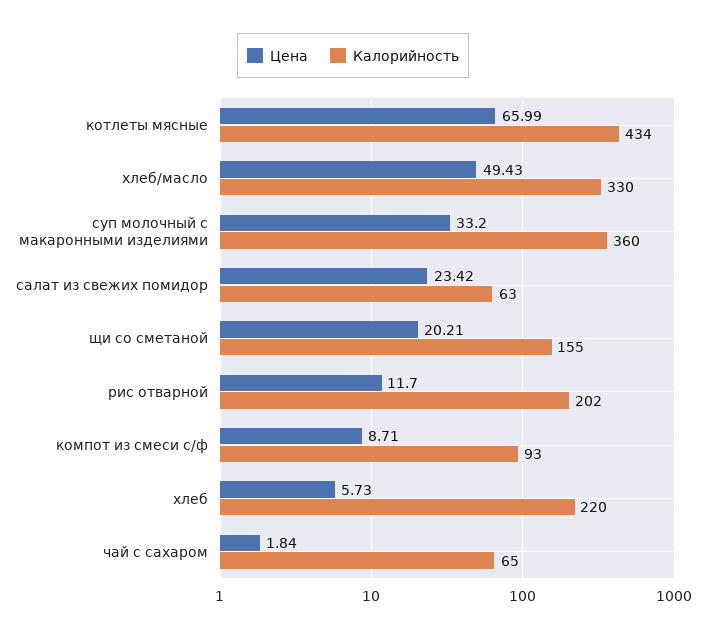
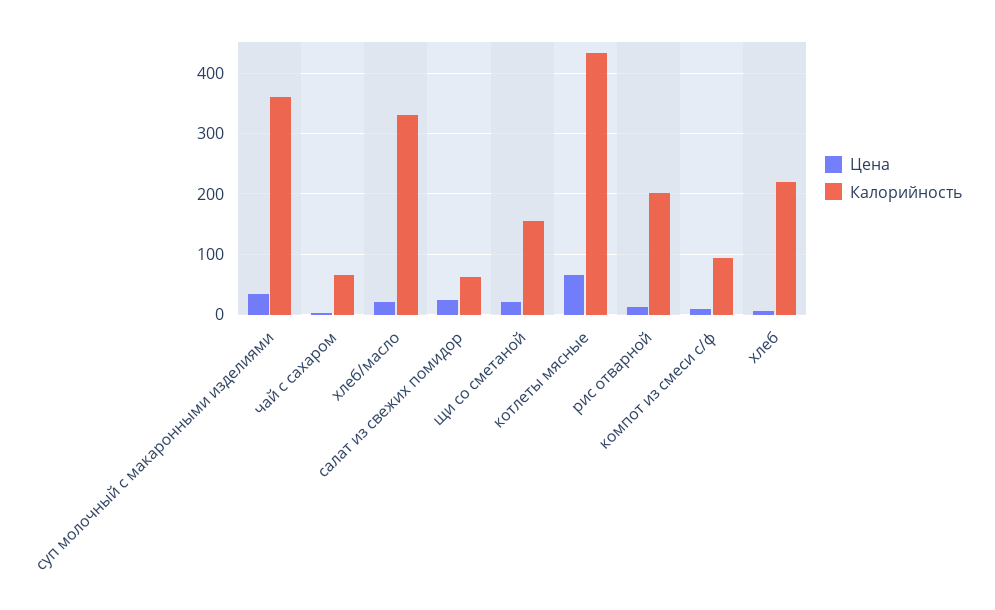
Цена, хлеб/масло: 49.43 -> 20

